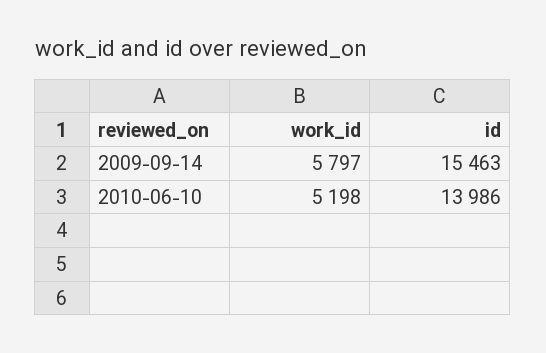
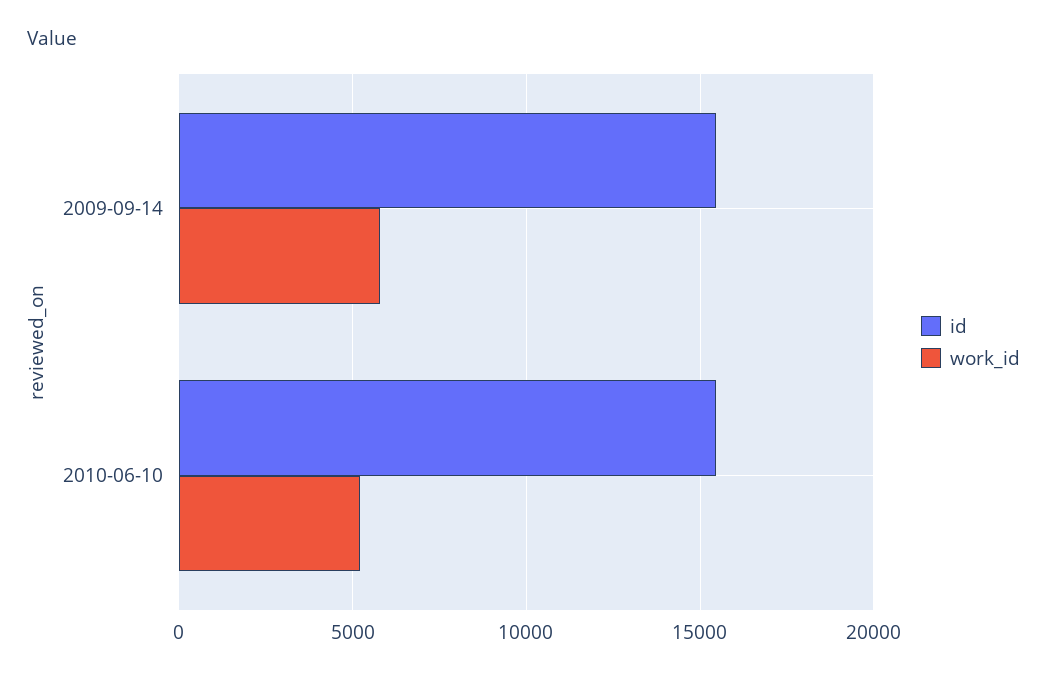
id, 2010-06-10: 13986 -> 15500

